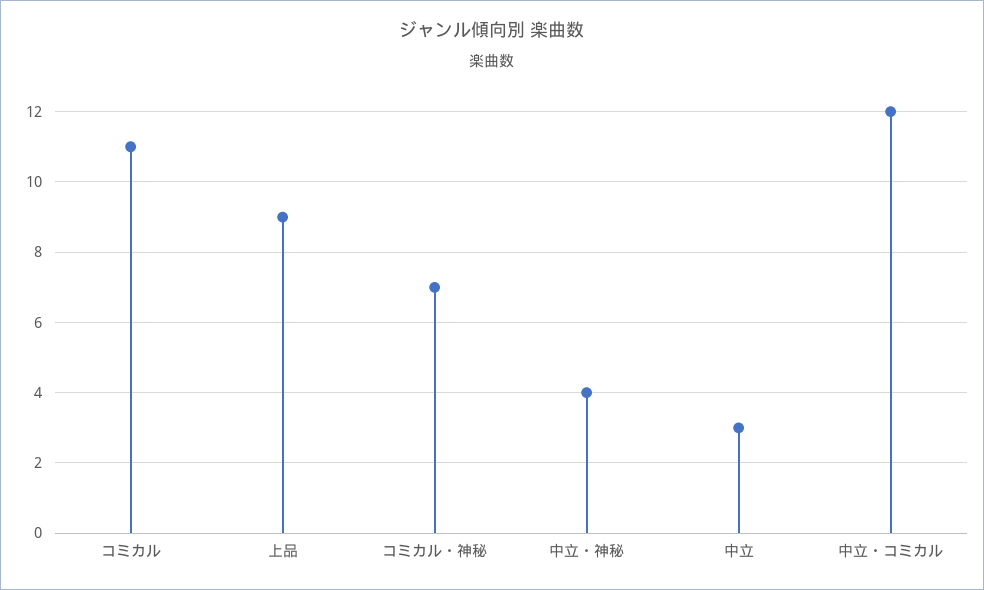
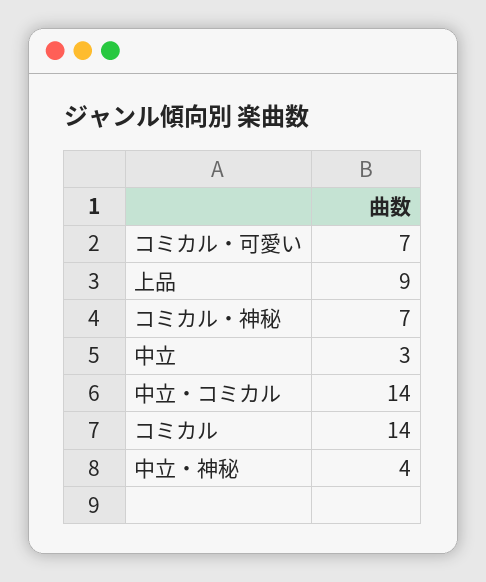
コミカル: 11 -> 14
中立・コミカル: 12 -> 14
コミカル・可愛い: none -> 7

